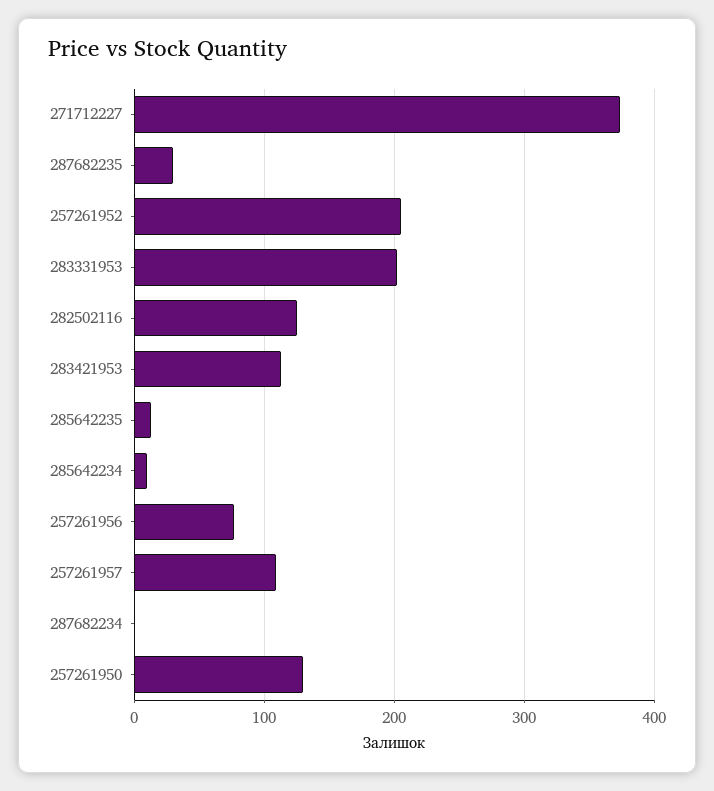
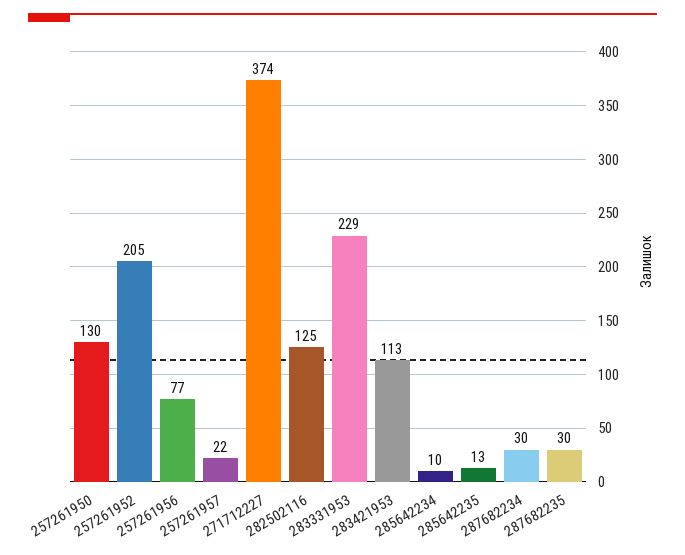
283331953: 200 -> 229
257261957: 110 -> 22
287682234: 0 -> 30

